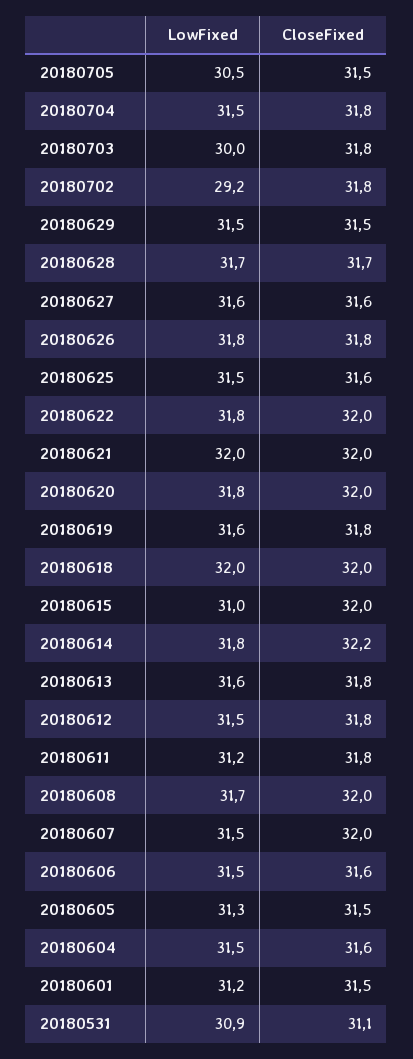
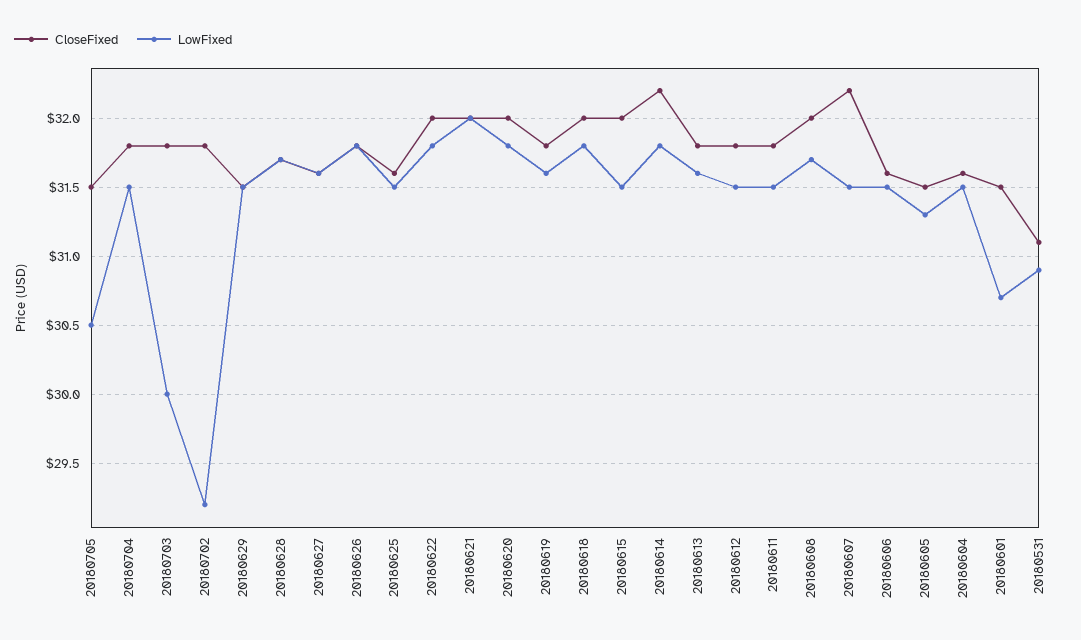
LowFixed, 20180618: 32 -> 31.8
LowFixed, 20180615: 31 -> 31.5
LowFixed, 20180611: 31.2 -> 31.5
CloseFixed, 20180607: 32 -> 32.2
LowFixed, 20180601: 31.2 -> 30.7

